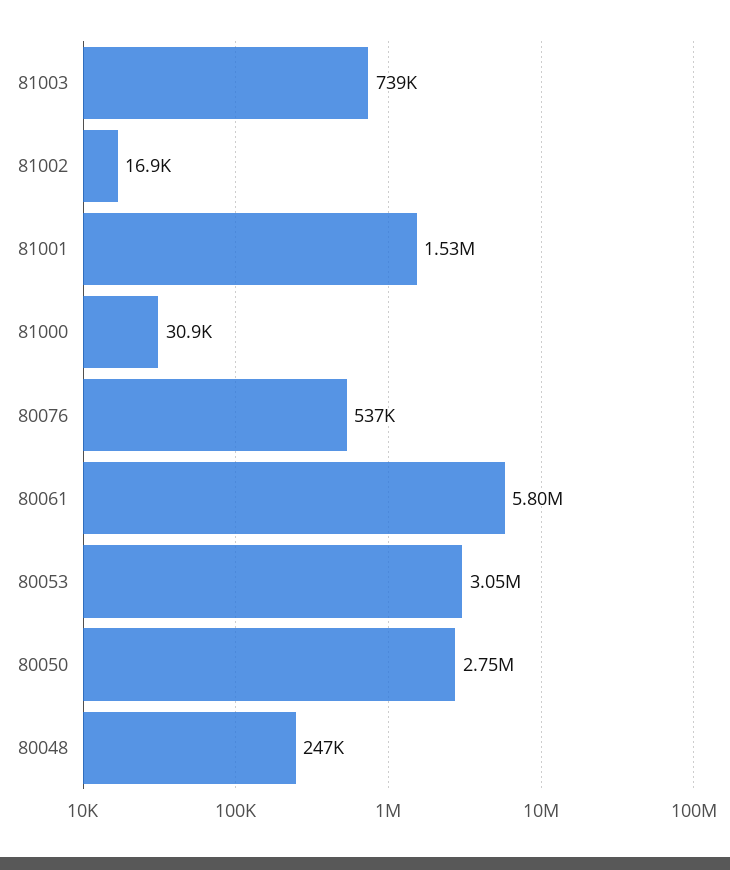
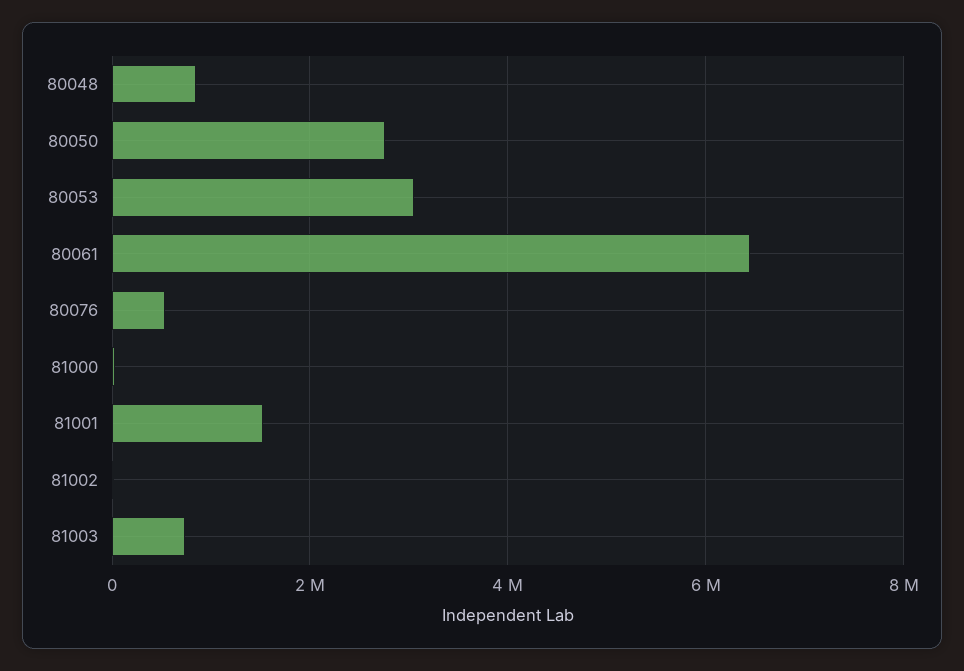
80061: 5800000 -> 6400000
80048: 247000 -> 800000

